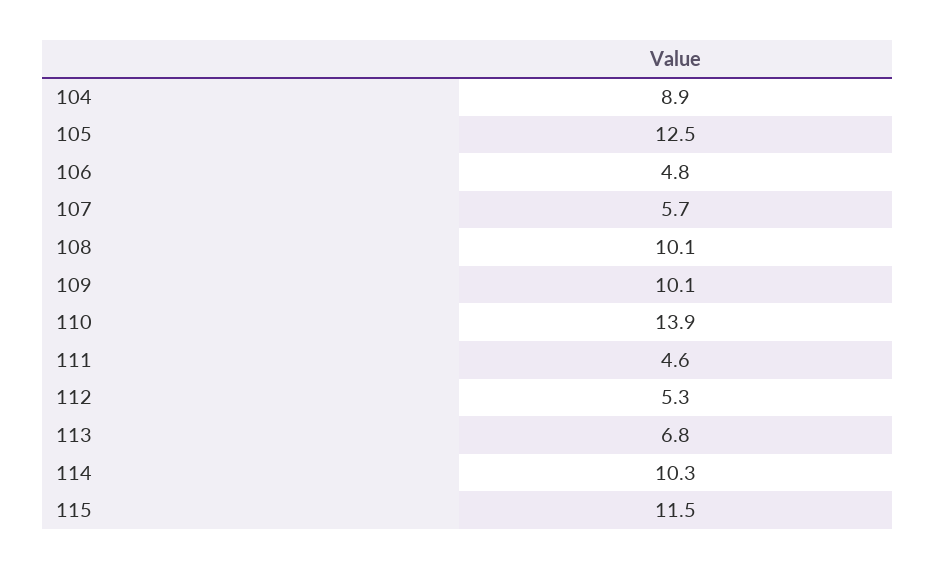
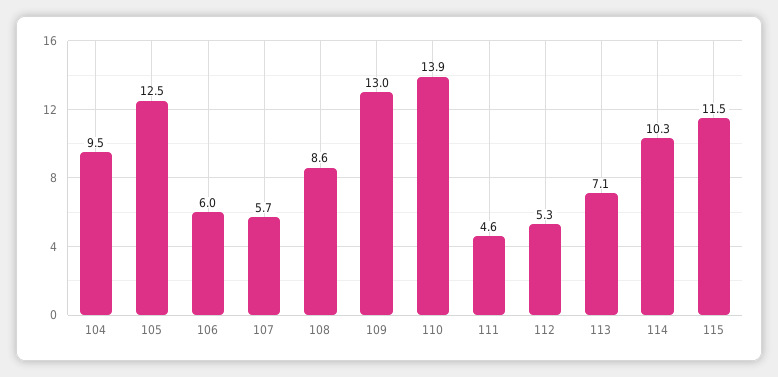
104: 8.9 -> 9.5
106: 4.8 -> 6
108: 10.1 -> 8.6
109: 10.1 -> 13
113: 6.8 -> 7.1

